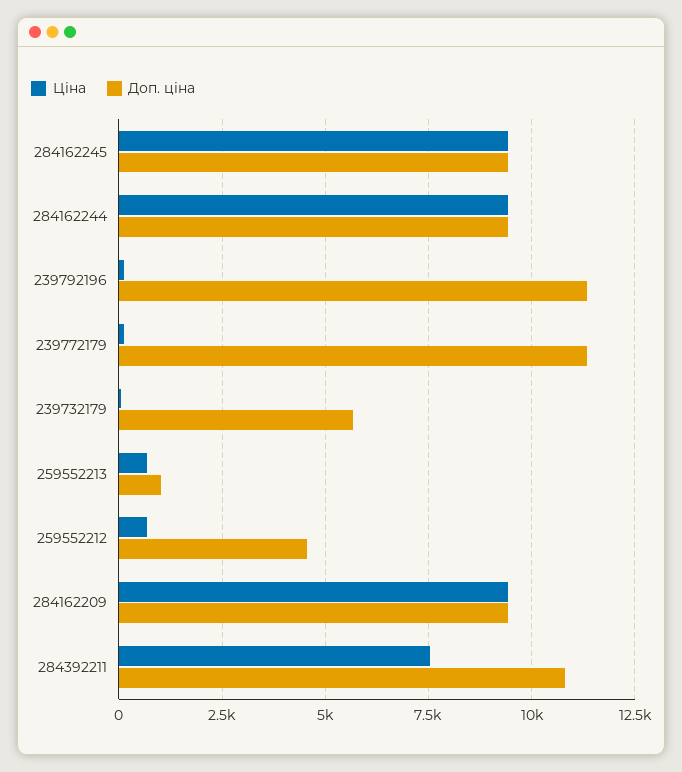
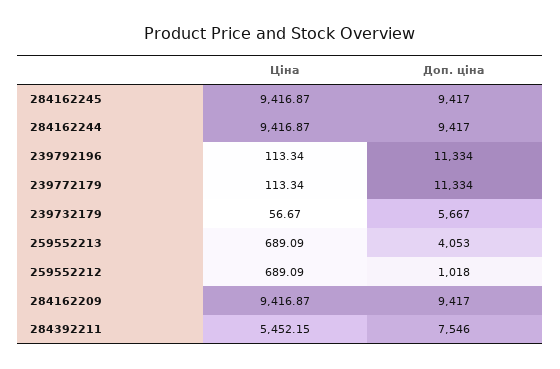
Доп. ціна, 259552213: 1000 -> 4053
Доп. ціна, 259552212: 4500 -> 1018
Ціна, 284392211: 7500 -> 5452.15
Доп. ціна, 284392211: 10750 -> 7546

